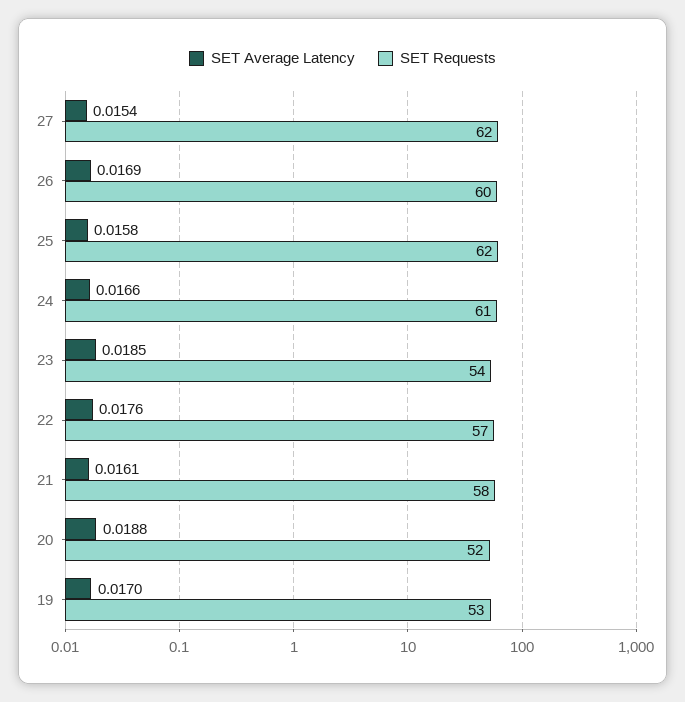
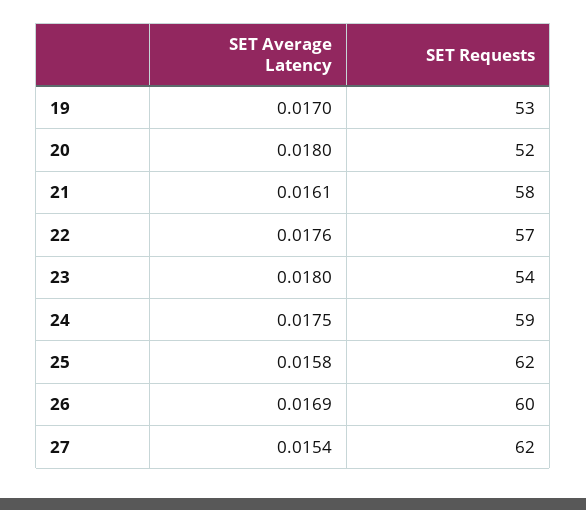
SET Average Latency, 24: 0.0166 -> 0.0175
SET Requests, 24: 61 -> 59
SET Average Latency, 23: 0.0185 -> 0.018
SET Average Latency, 20: 0.0188 -> 0.018

